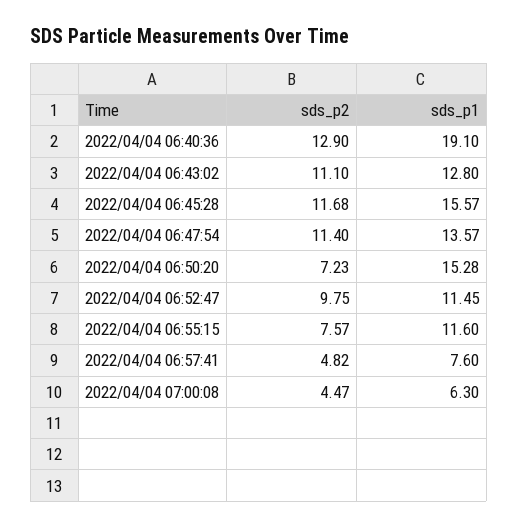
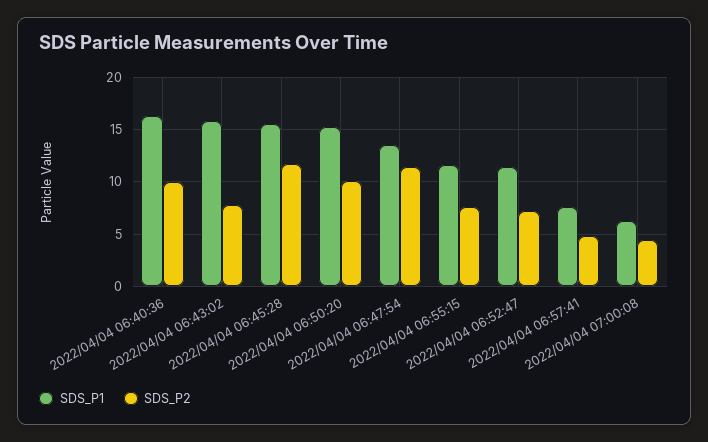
sds_p2, 2022/04/04 06:40:36: 12.9 -> 10
sds_p1, 2022/04/04 06:40:36: 19.1 -> 16
sds_p2, 2022/04/04 06:43:02: 11.1 -> 8
sds_p1, 2022/04/04 06:43:02: 12.8 -> 16
sds_p2, 2022/04/04 06:50:20: 7.23 -> 10
sds_p2, 2022/04/04 06:52:47: 9.75 -> 7

